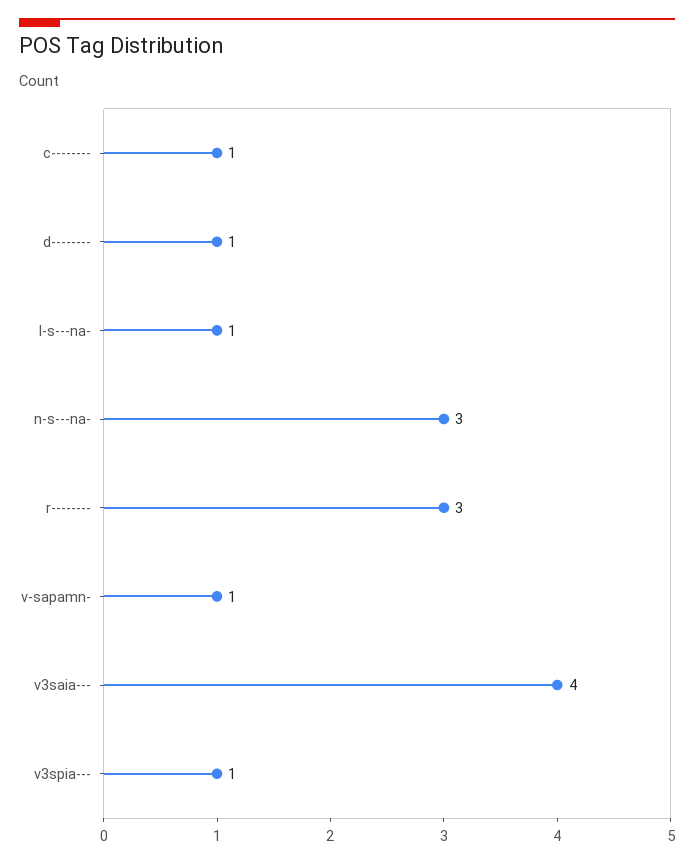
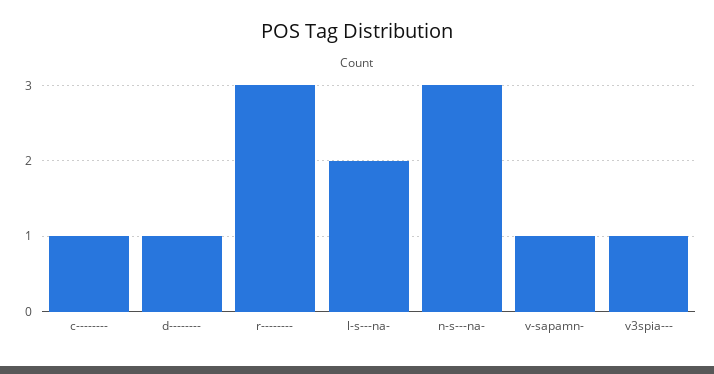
l-s---na-: 1 -> 2
v3saia---: 4 -> none

